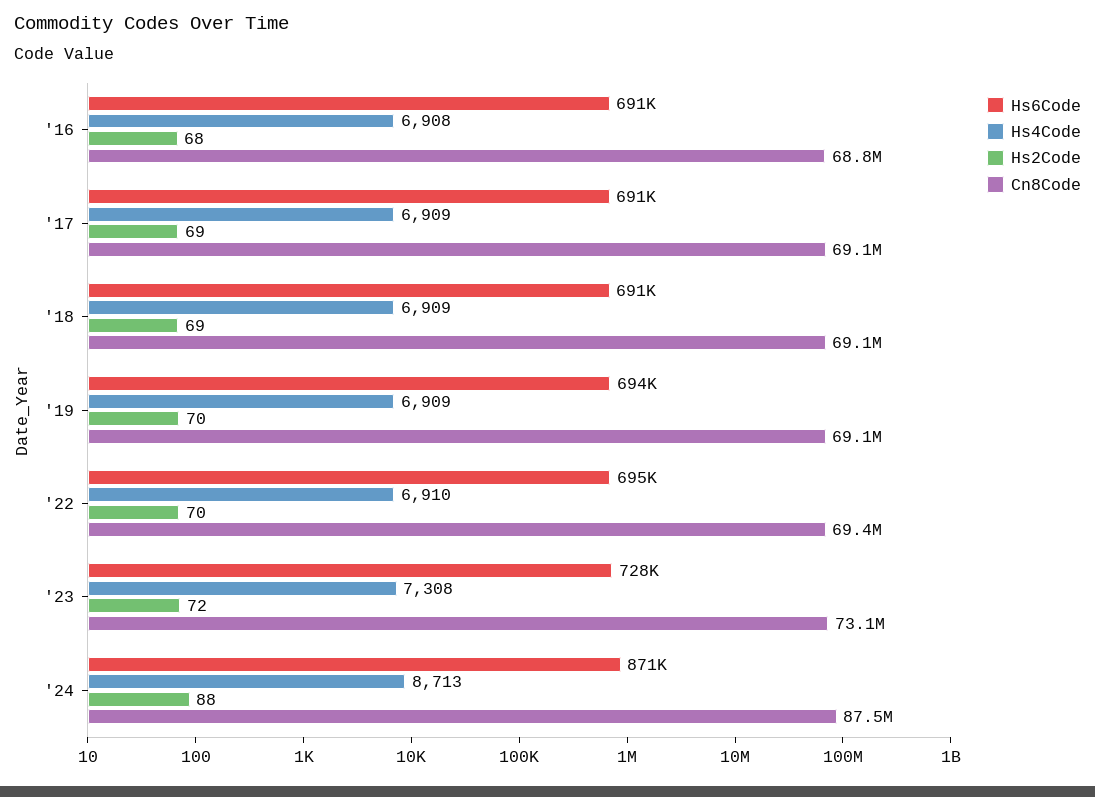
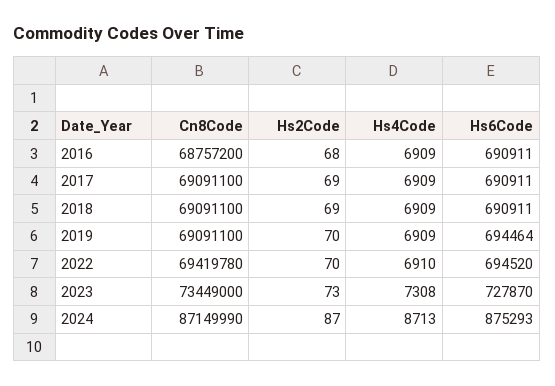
Hs4Code, '16: 6908 -> 6909
Hs2Code, '23: 72 -> 73
Cn8Code, '23: 73100000 -> 73449000
Hs6Code, '24: 871000 -> 875293
Hs2Code, '24: 88 -> 87
Cn8Code, '24: 87500000 -> 87149990

